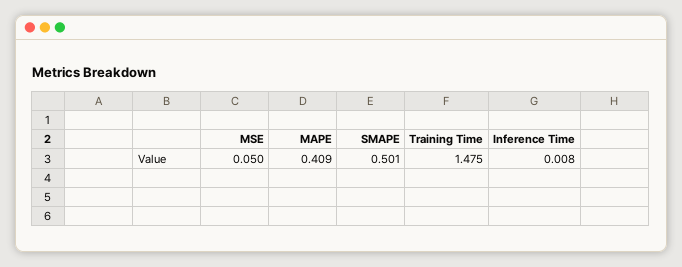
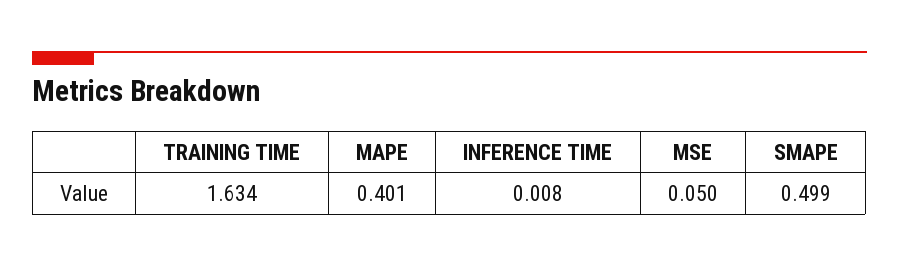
MAPE: 0.409 -> 0.401
SMAPE: 0.501 -> 0.499
Training Time: 1.475 -> 1.634

